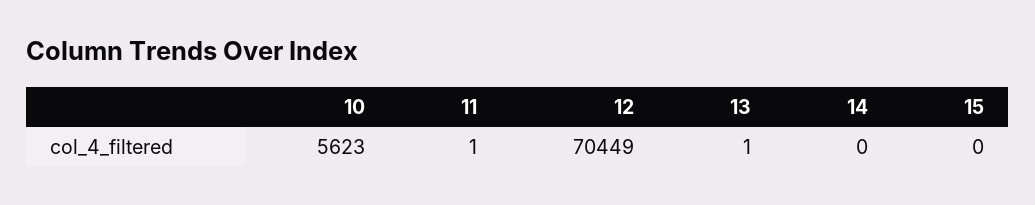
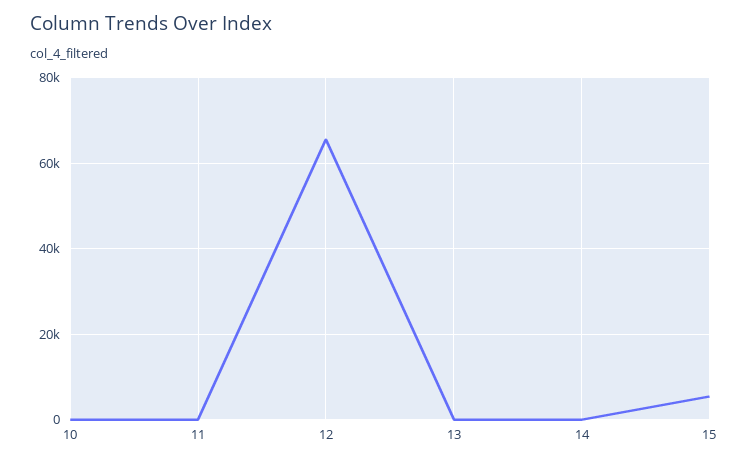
10: 5623 -> 0
12: 70449 -> 66000
15: 0 -> 6000

